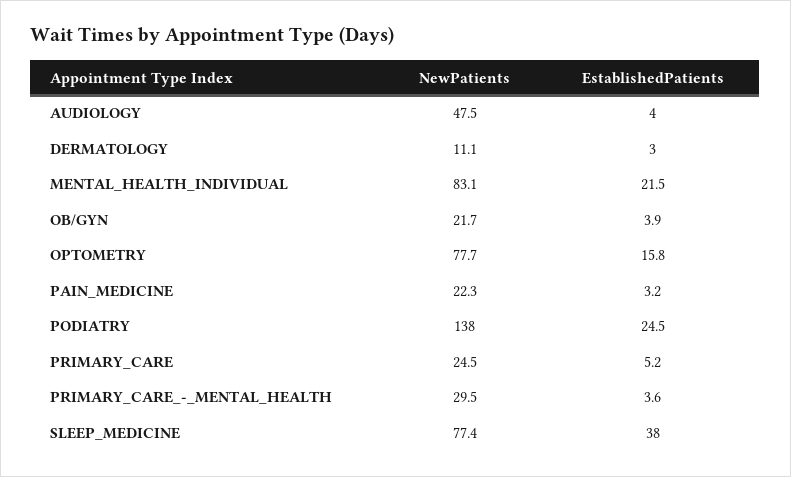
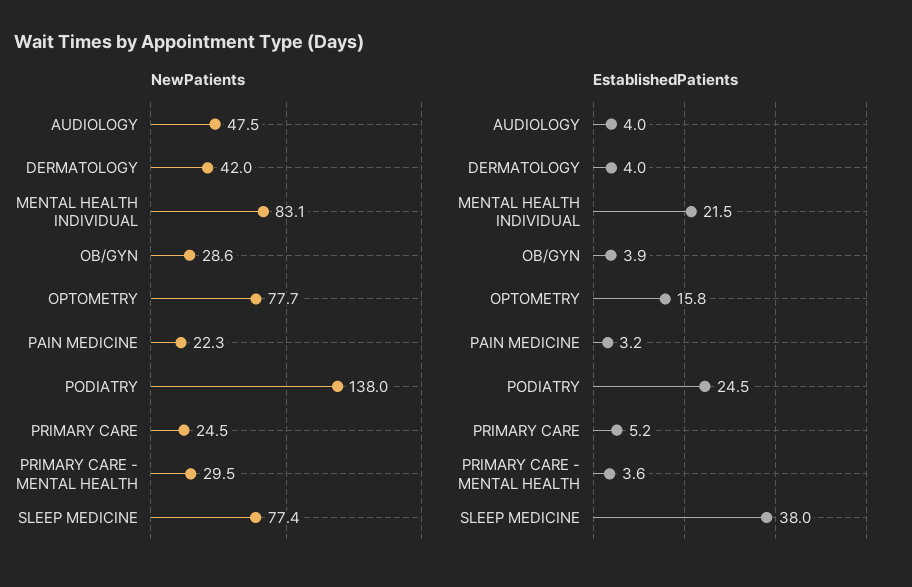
NewPatients, DERMATOLOGY: 11.1 -> 42
EstablishedPatients, DERMATOLOGY: 3 -> 4
NewPatients, OB/GYN: 21.7 -> 28.6

